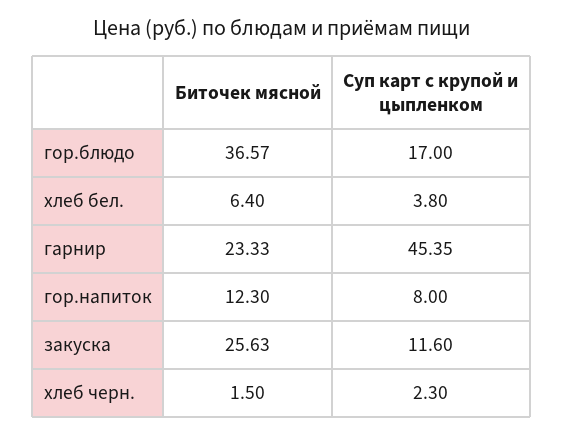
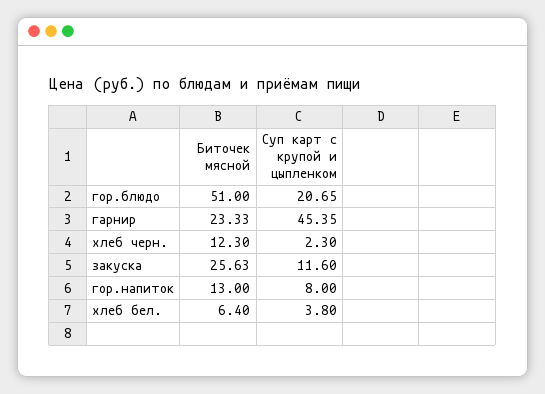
Биточек мясной, гор.блюдо: 36.57 -> 51
Суп карт с крупой и цыпленком, гор.блюдо: 17 -> 20.65
Биточек мясной, гор.напиток: 12.3 -> 13
Биточек мясной, хлеб черн.: 1.5 -> 12.3

